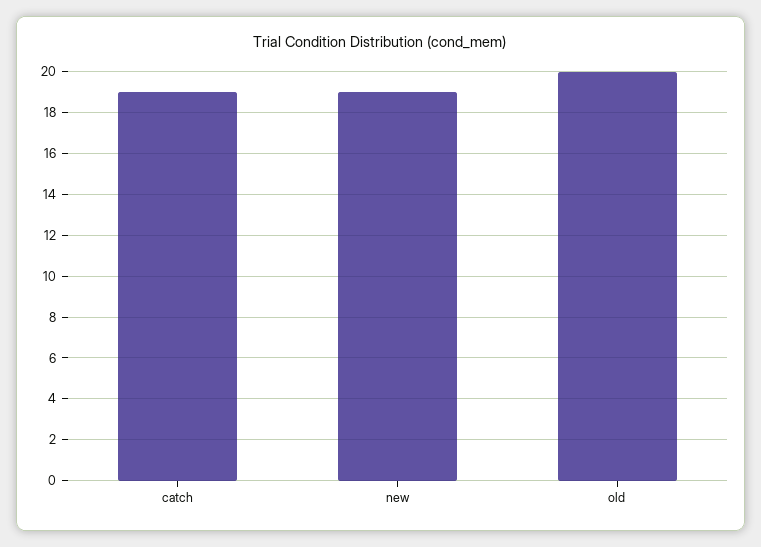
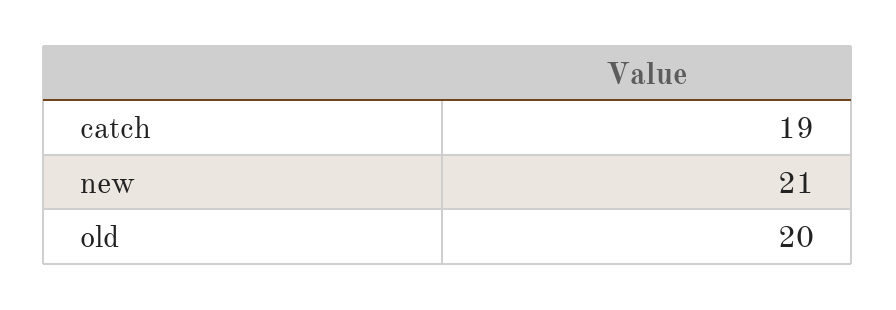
new: 19 -> 21

